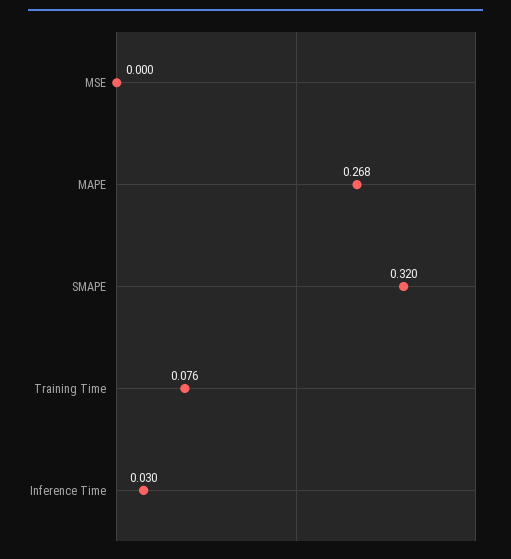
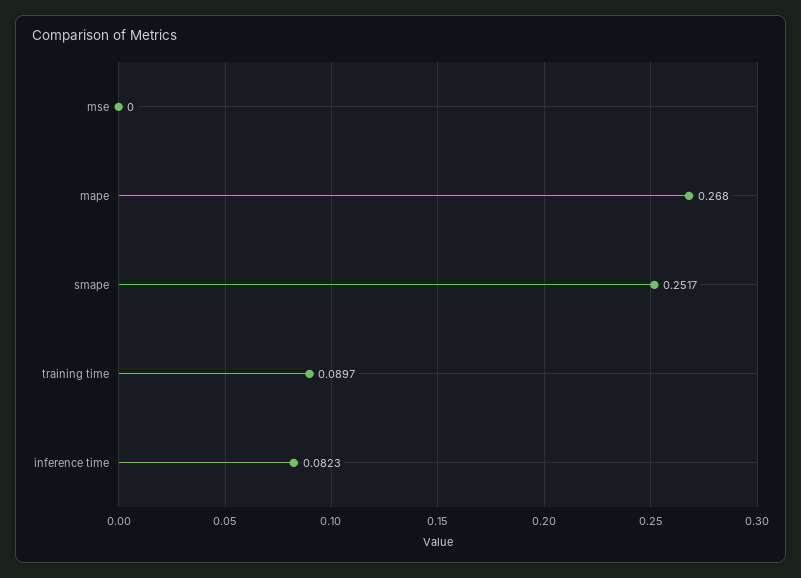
SMAPE: 0.32 -> 0.2517
Training Time: 0.076 -> 0.0897
Inference Time: 0.03 -> 0.0823

